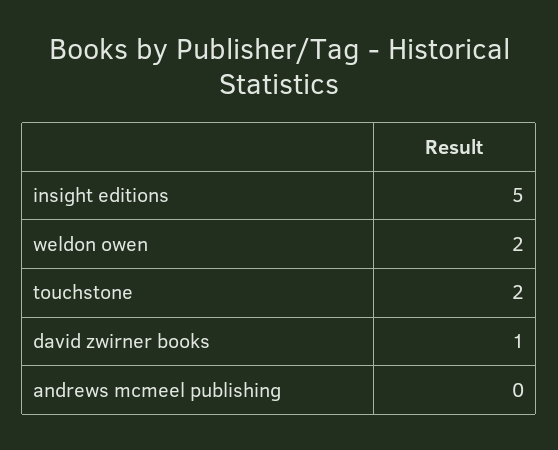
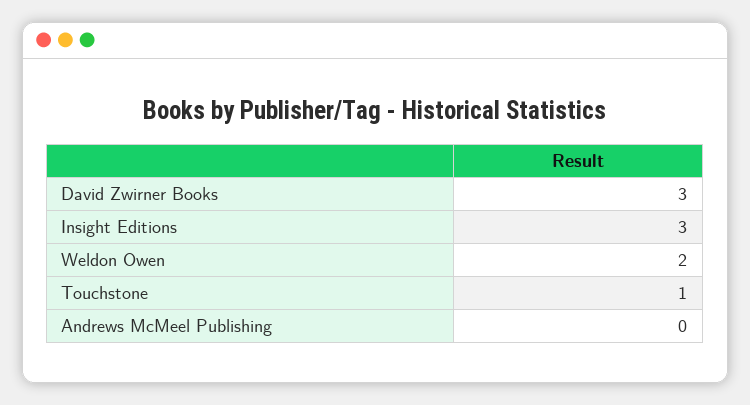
insight editions: 5 -> 3
touchstone: 2 -> 1
david zwirner books: 1 -> 3

